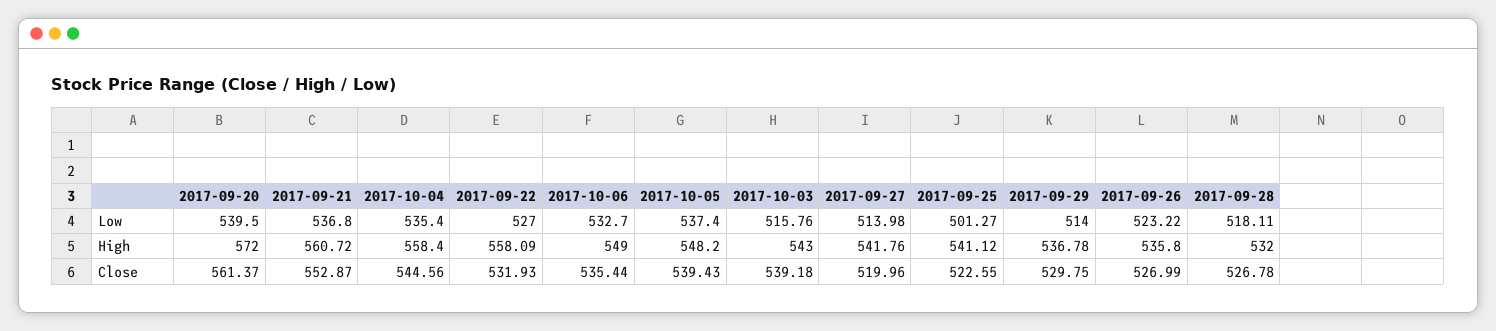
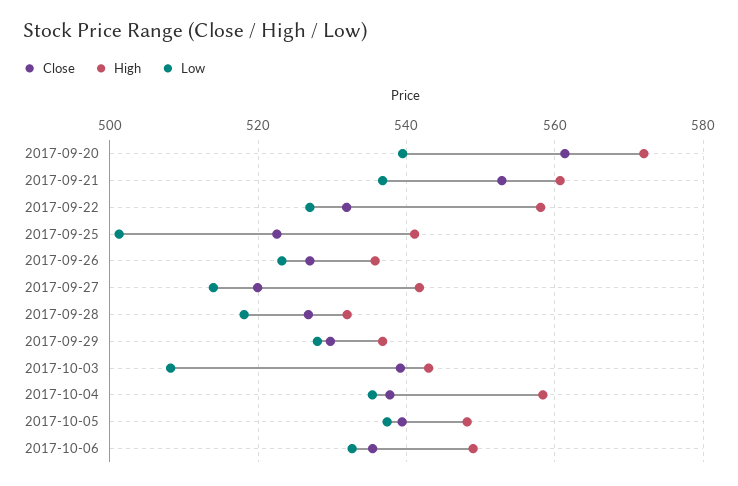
Low, 2017-10-03: 515.76 -> 508
Low, 2017-09-29: 514 -> 528
Close, 2017-10-04: 544.56 -> 538

